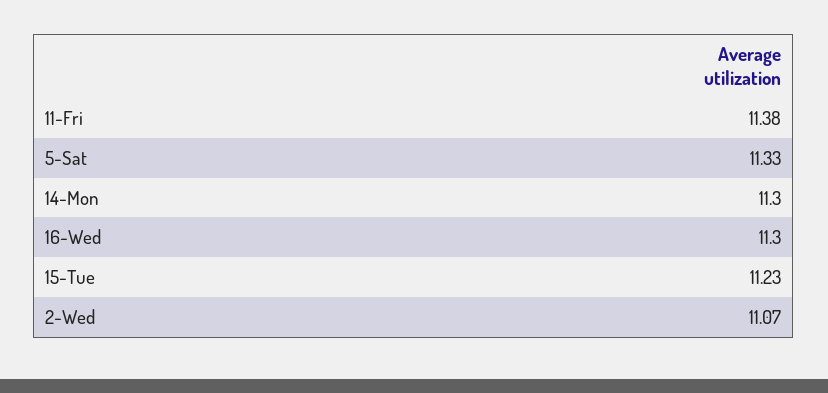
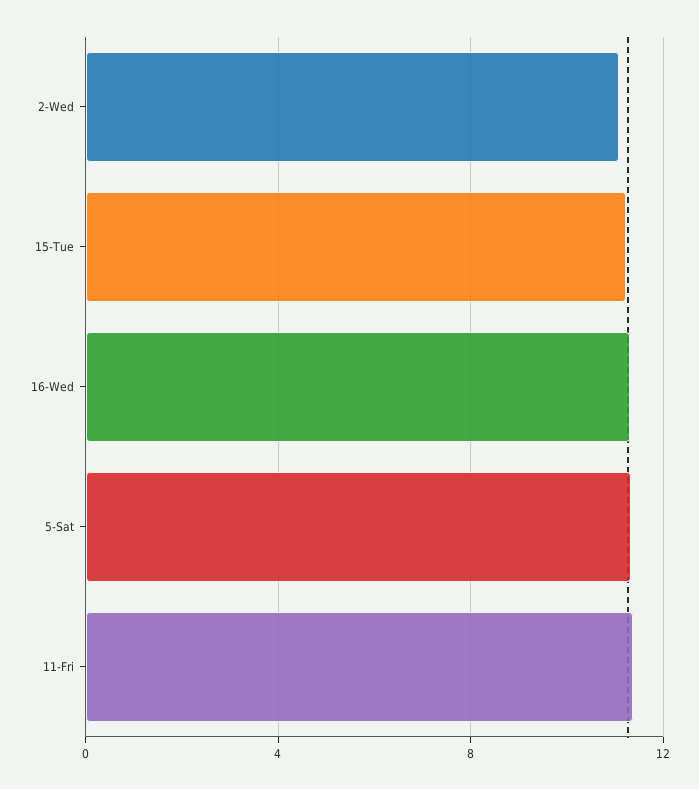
14-Mon: 11.3 -> none

